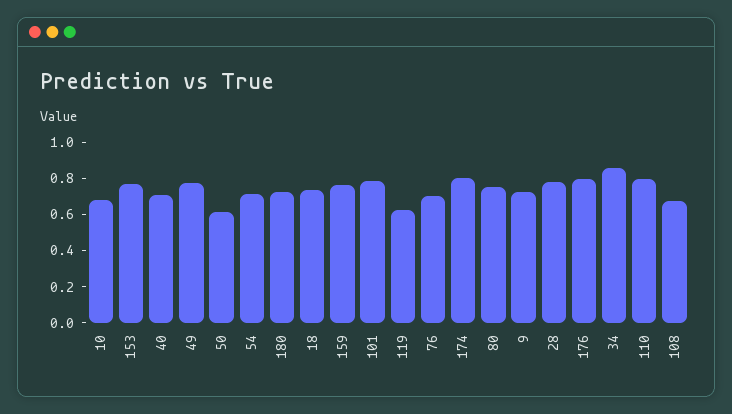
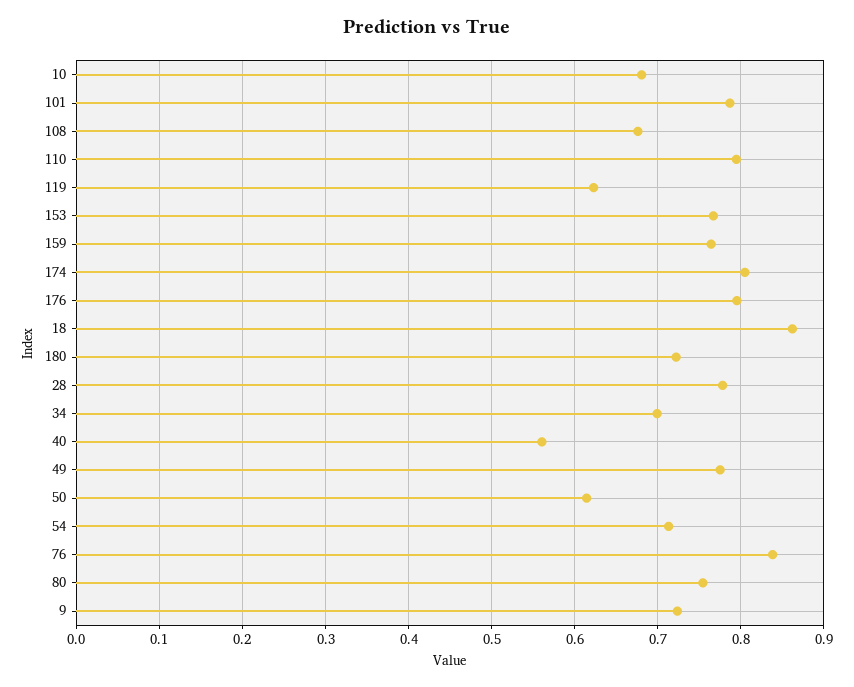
40: 0.7 -> 0.56
18: 0.75 -> 0.86
76: 0.7 -> 0.84
34: 0.85 -> 0.7

